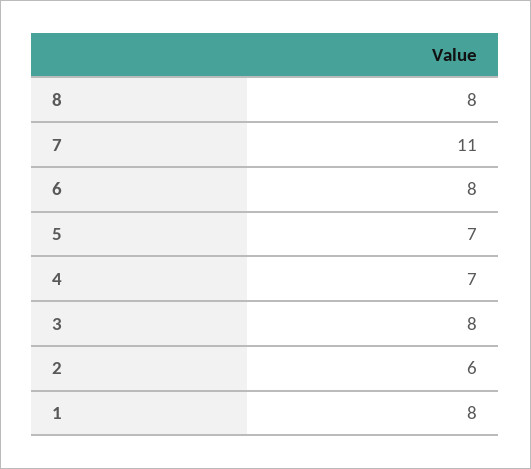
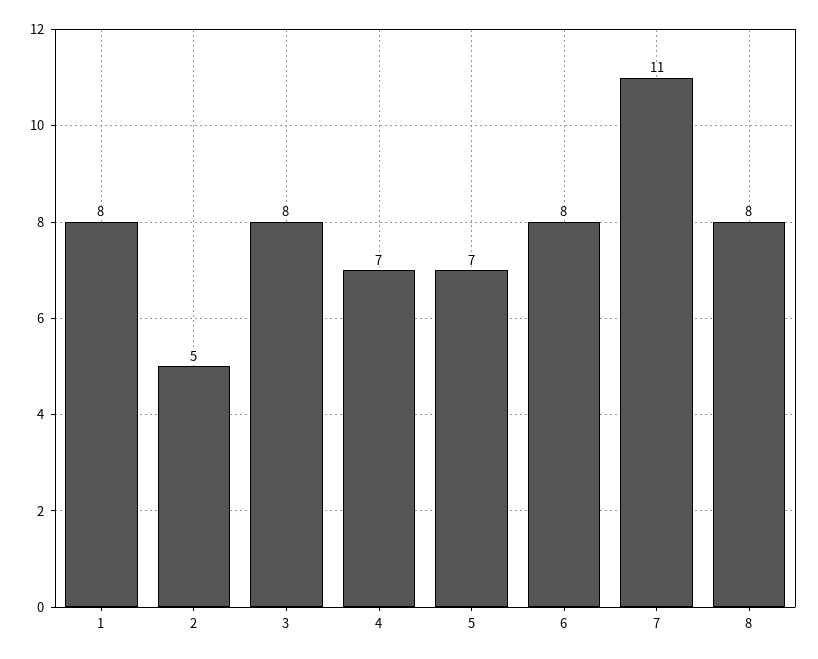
2: 6 -> 5

